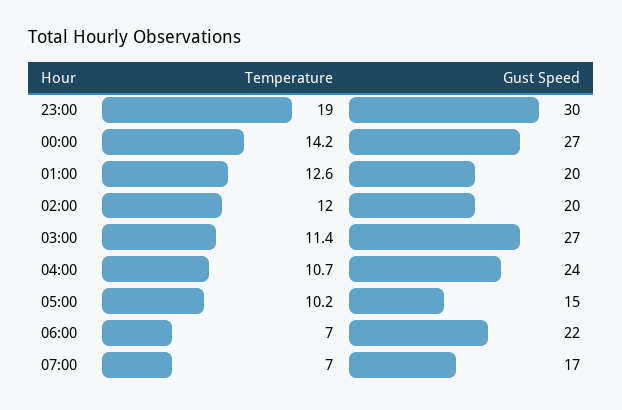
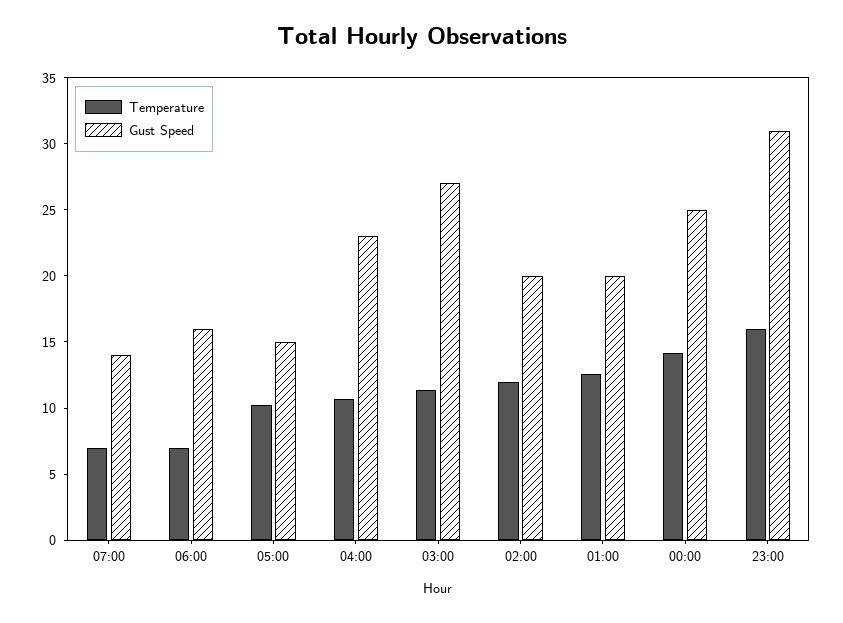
Temperature, 23:00: 19 -> 16
Gust Speed, 23:00: 30 -> 31
Gust Speed, 00:00: 27 -> 25
Gust Speed, 04:00: 24 -> 23
Gust Speed, 06:00: 22 -> 16
Gust Speed, 07:00: 17 -> 14

